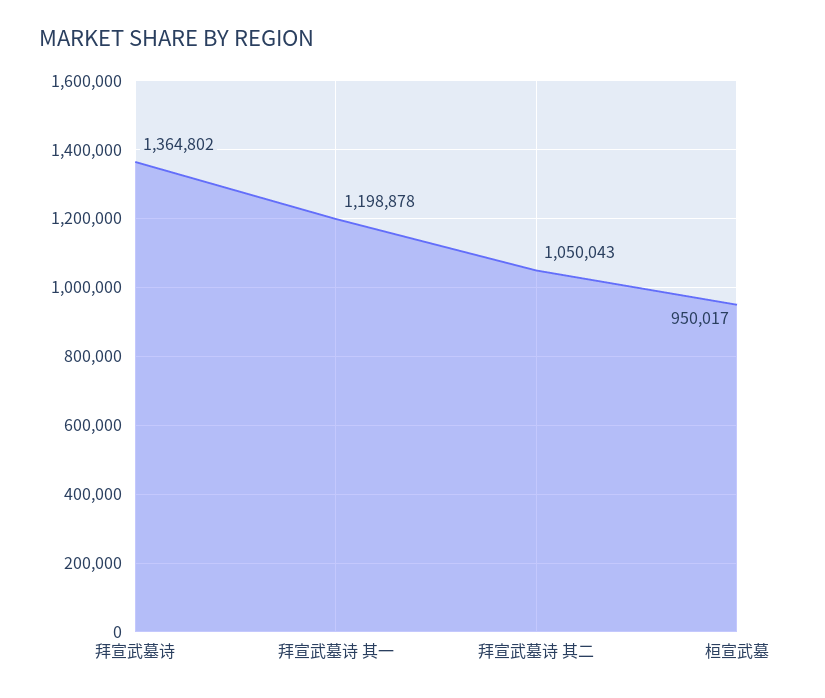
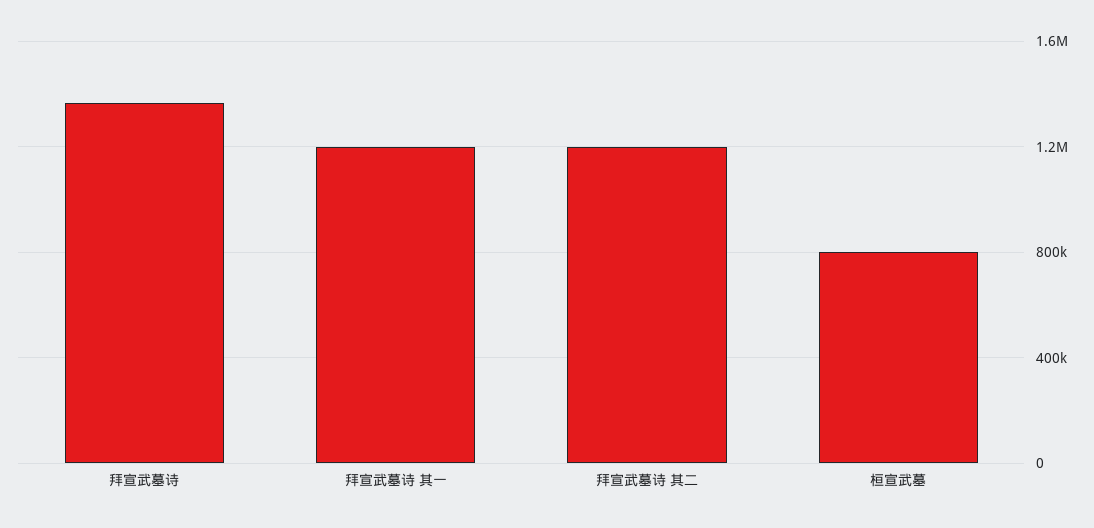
拜宣武墓诗 其二: 1050043 -> 1200000
桓宣武墓: 950017 -> 800000

